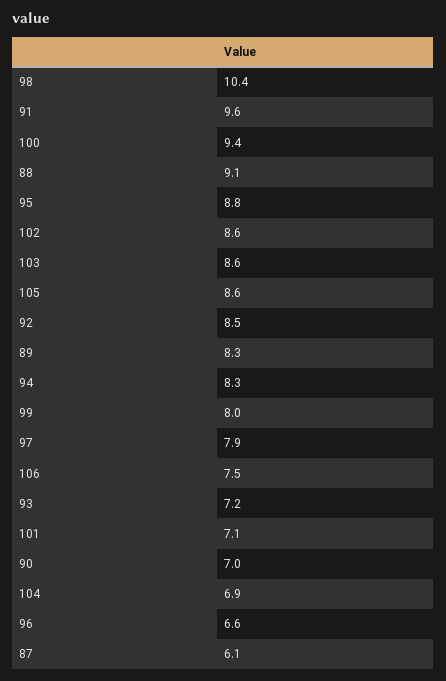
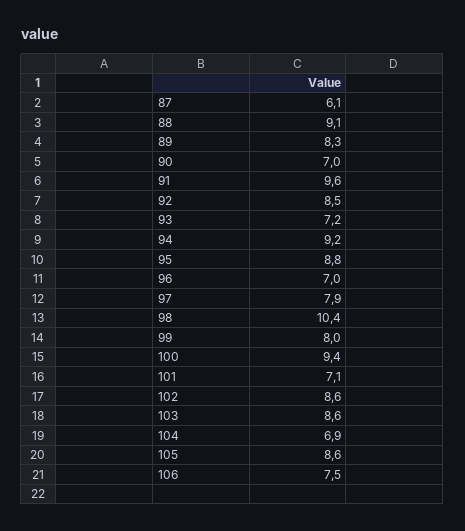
94: 8.3 -> 9.2
96: 6.6 -> 7

